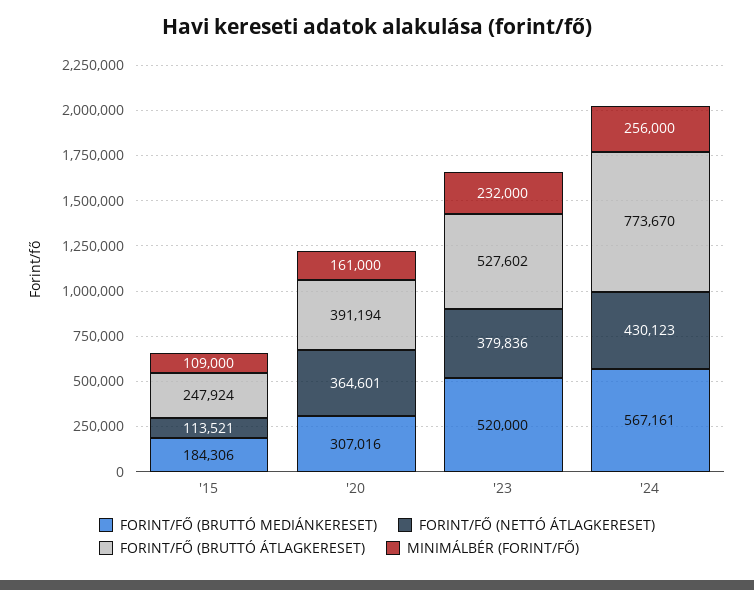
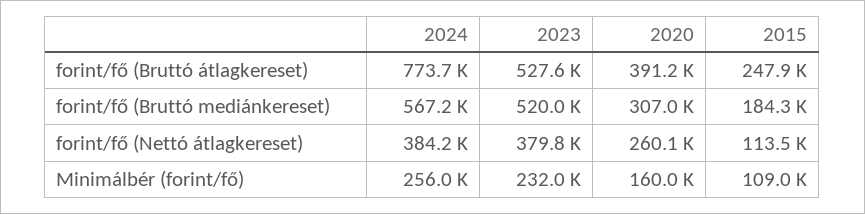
FORINT/FŐ (NETTÓ ÁTLAGKERESET), '20: 364601 -> 260100
MINIMÁLBÉR (FORINT/FŐ), '20: 161000 -> 160000
FORINT/FŐ (NETTÓ ÁTLAGKERESET), '24: 430123 -> 384200

